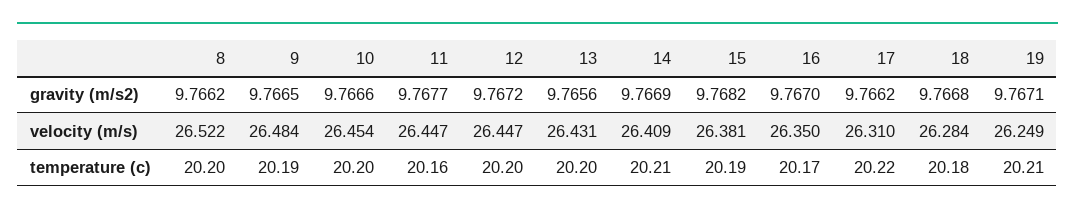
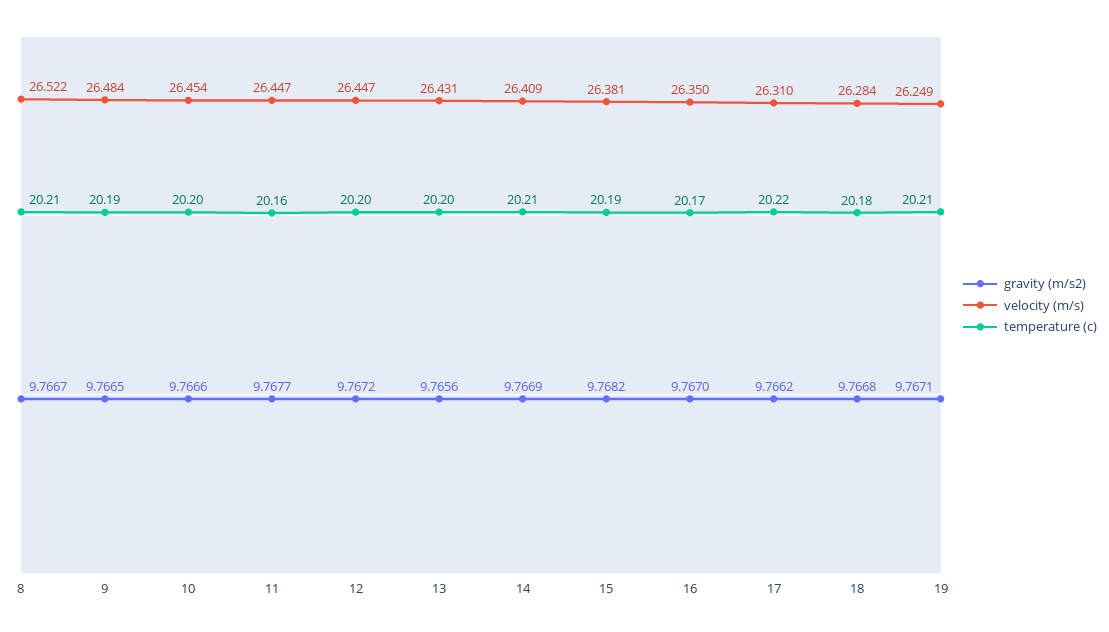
gravity (m/s2), 8: 9.7662 -> 9.7667
temperature (c), 8: 20.2 -> 20.21

